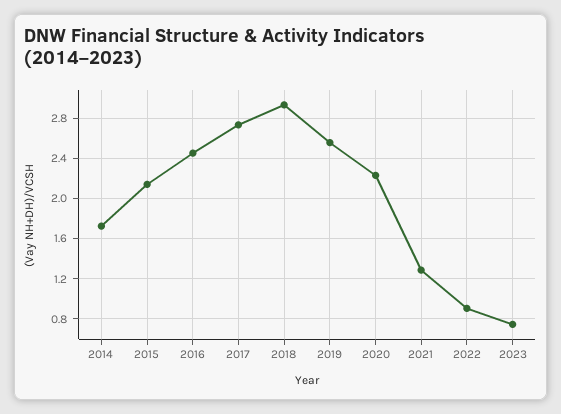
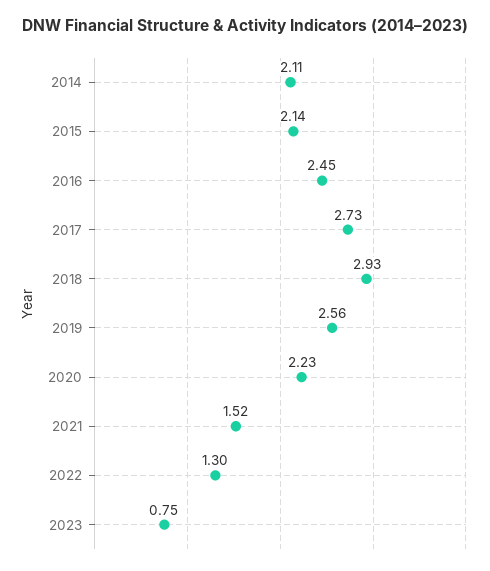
2014: 1.7 -> 2.11
2021: 1.3 -> 1.52
2022: 0.9 -> 1.3

